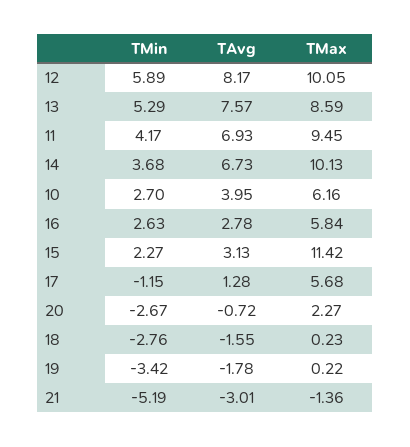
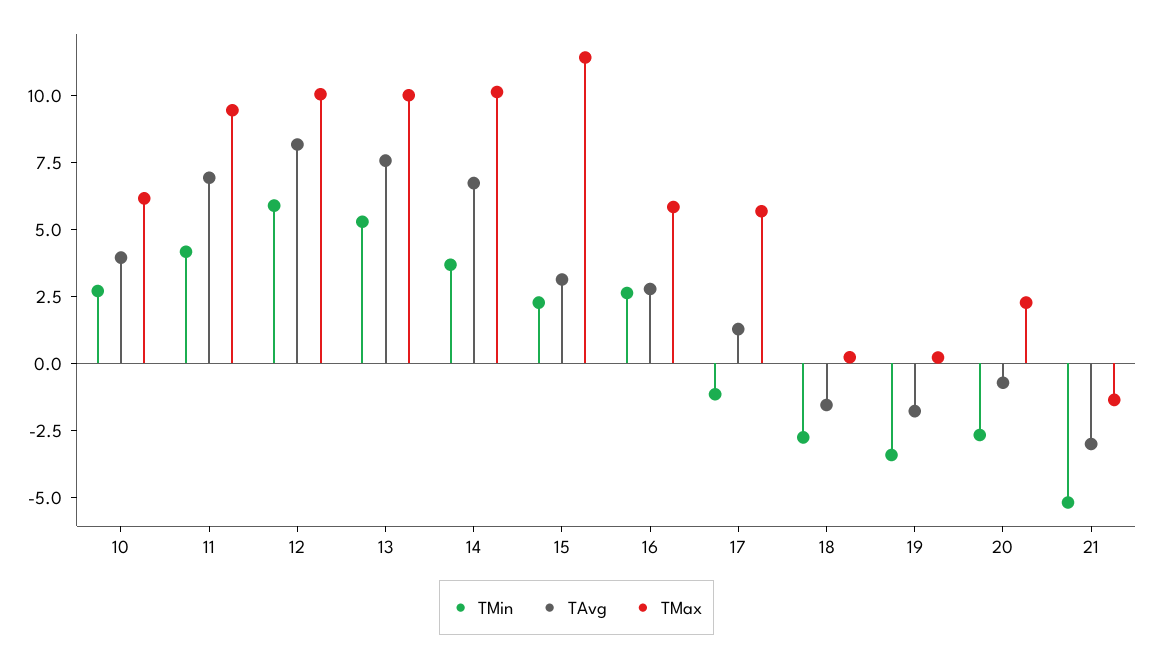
TMax, 13: 8.59 -> 10

